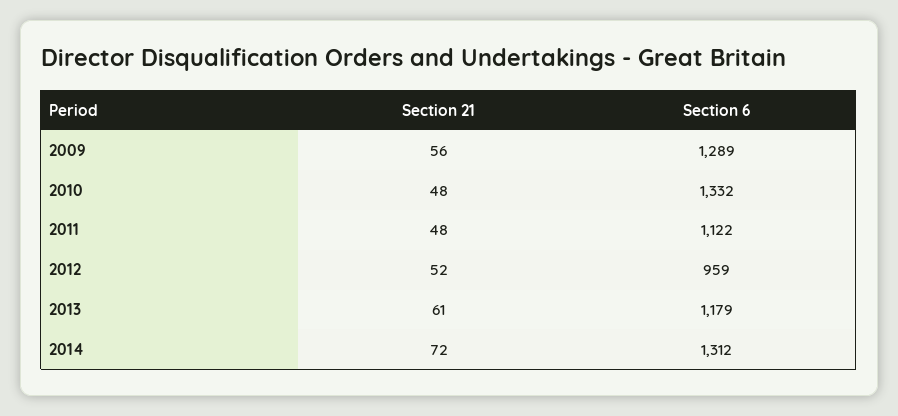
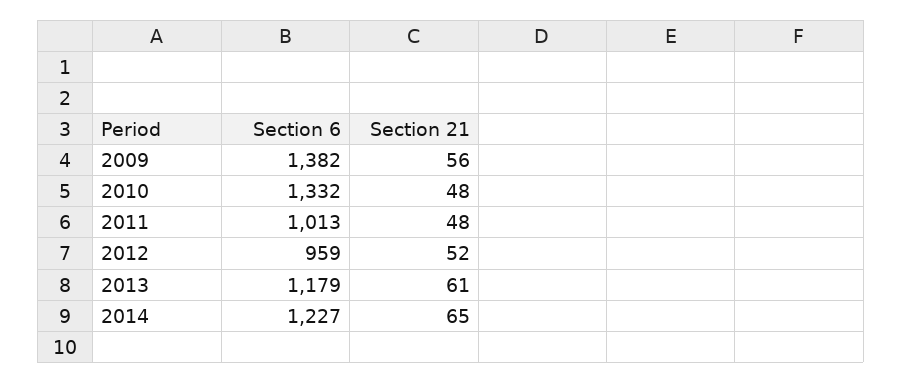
Section 6, 2009: 1289 -> 1382
Section 6, 2011: 1122 -> 1013
Section 21, 2014: 72 -> 65
Section 6, 2014: 1312 -> 1227

